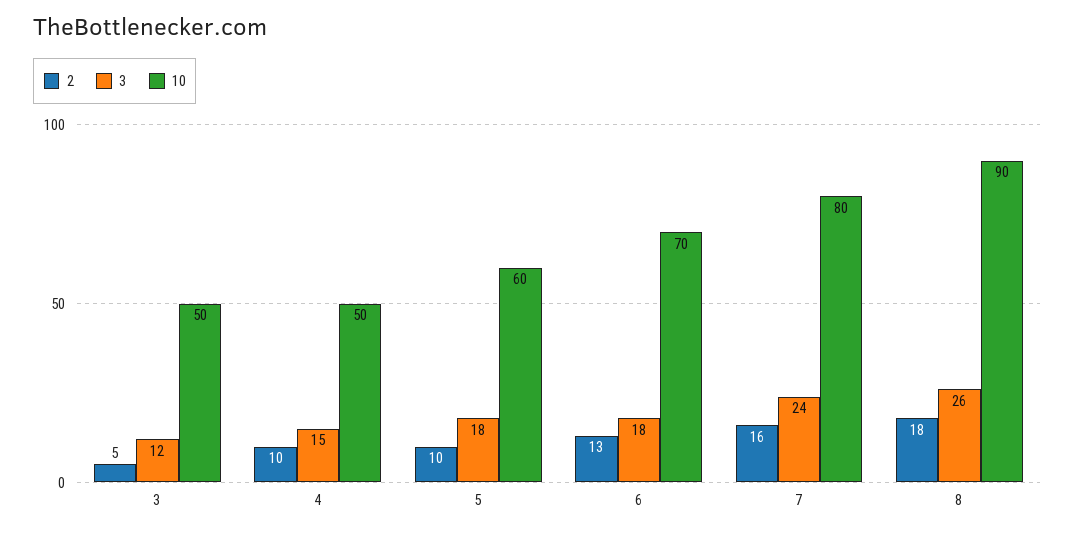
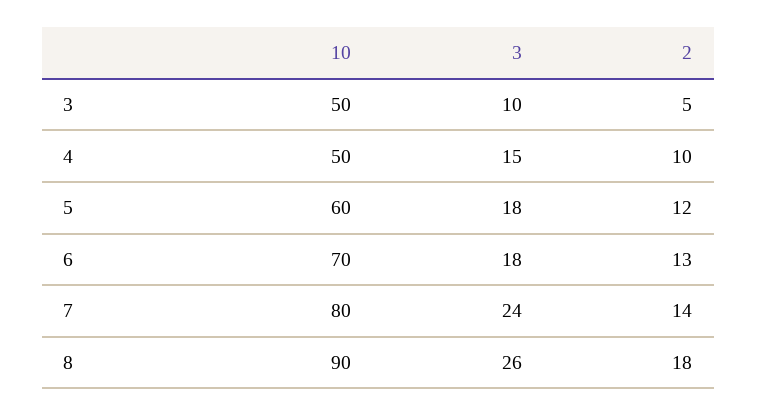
3, 3: 12 -> 10
2, 5: 10 -> 12
2, 7: 16 -> 14

